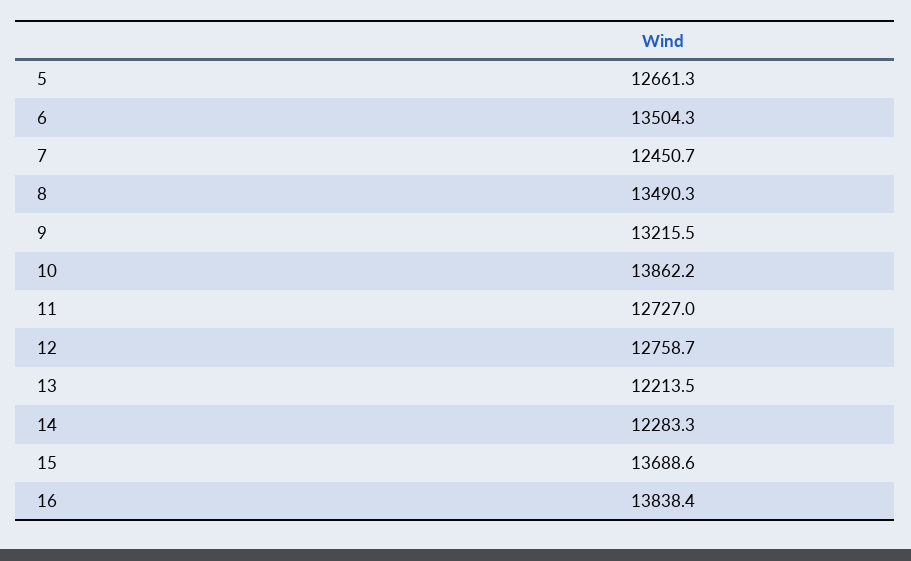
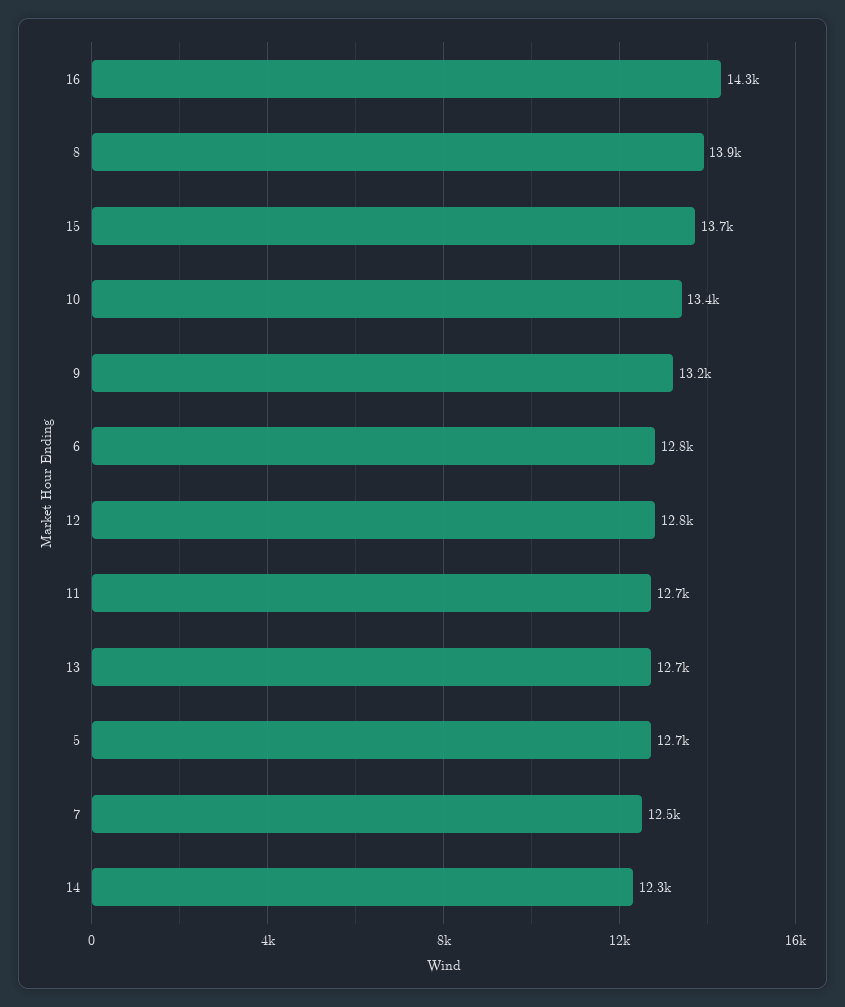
6: 13504.3 -> 12800
8: 13490.3 -> 13900
10: 13862.2 -> 13400
13: 12213.5 -> 12700
16: 13838.4 -> 14300

